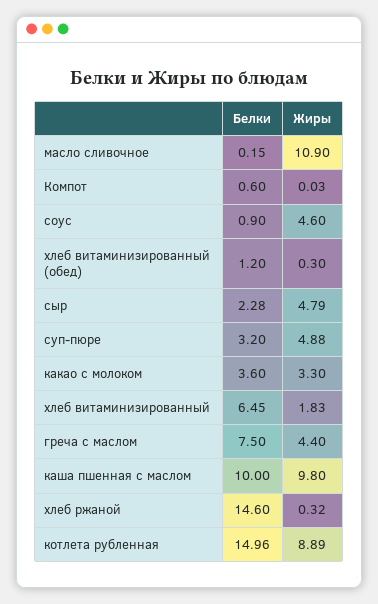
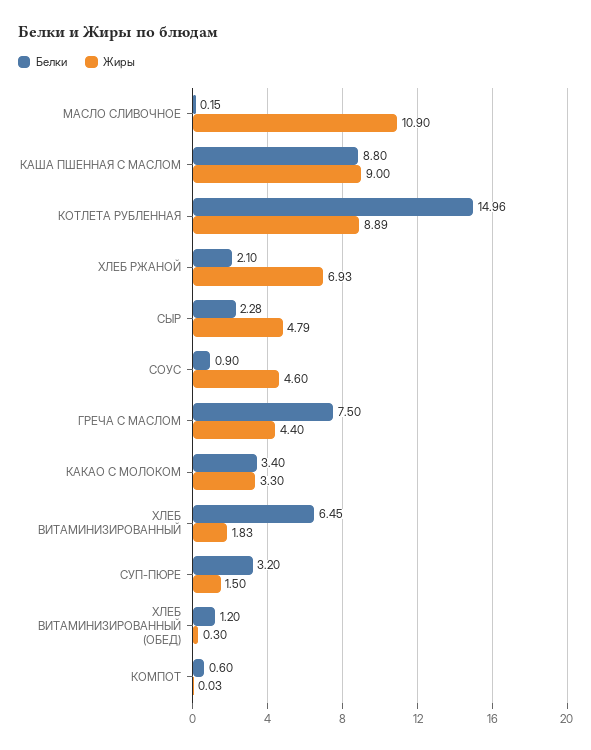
Жиры, суп-пюре: 4.88 -> 1.5
Белки, какао с молоком: 3.6 -> 3.4
Белки, каша пшенная с маслом: 10 -> 8.8
Жиры, каша пшенная с маслом: 9.8 -> 9
Белки, хлеб ржаной: 14.6 -> 2.1
Жиры, хлеб ржаной: 0.32 -> 6.93

